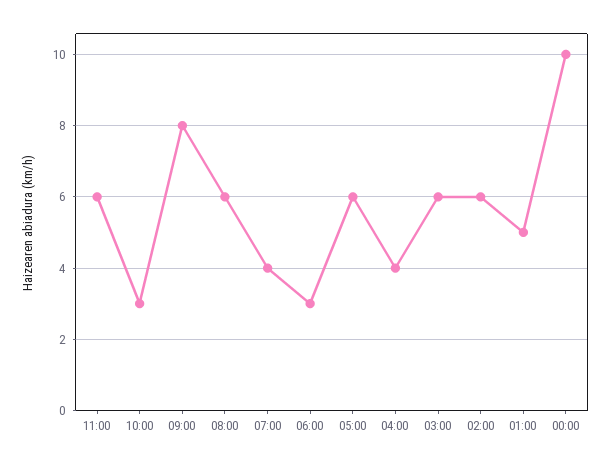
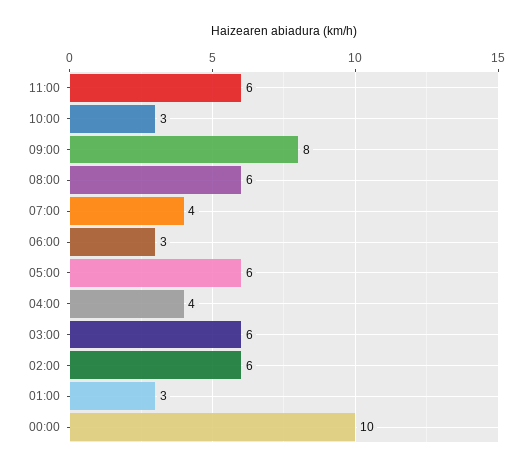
01:00: 5 -> 3

